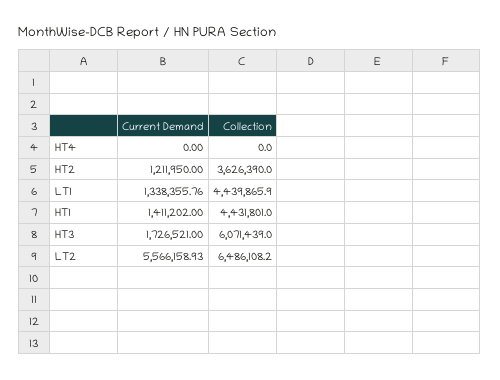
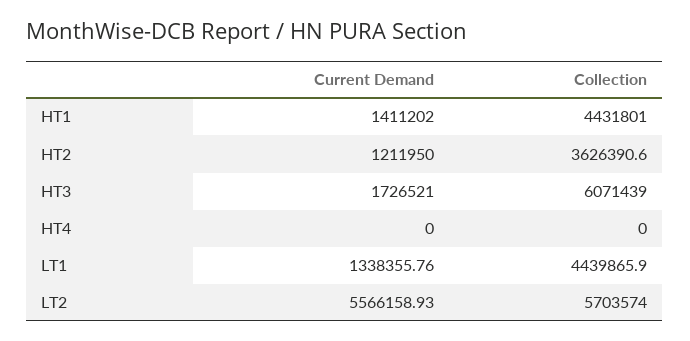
Collection, HT2: 3626390 -> 3626390.6
Collection, LT2: 6486108.2 -> 5703574

